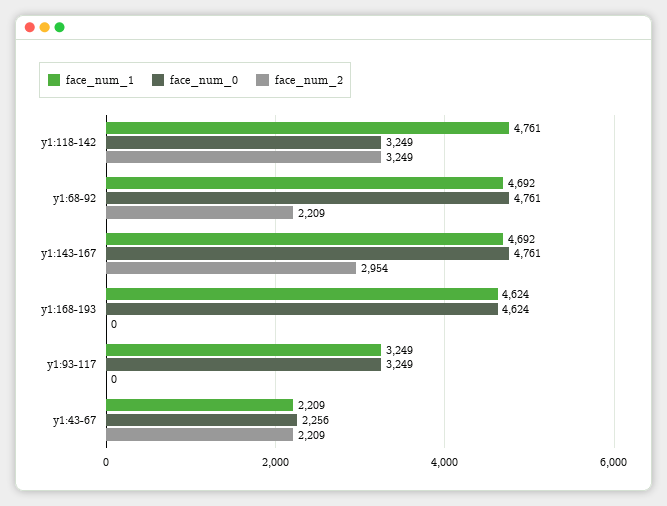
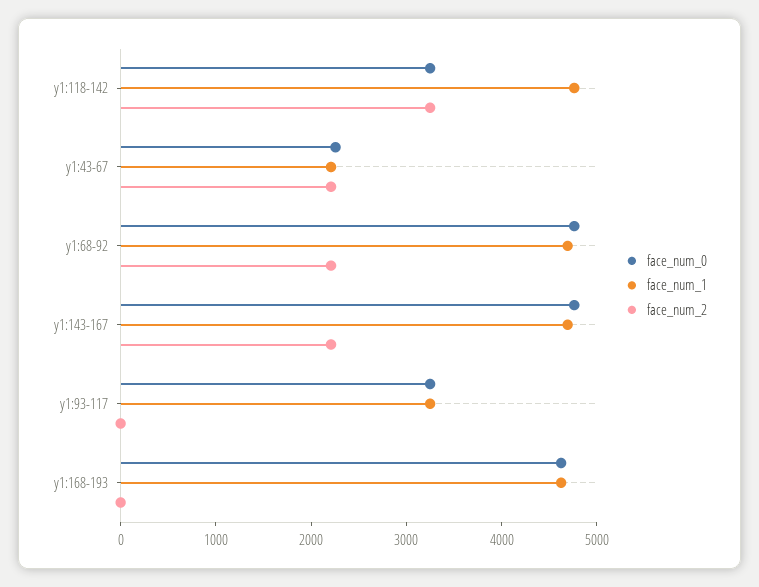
face_num_2, y1:143-167: 2954 -> 2200

